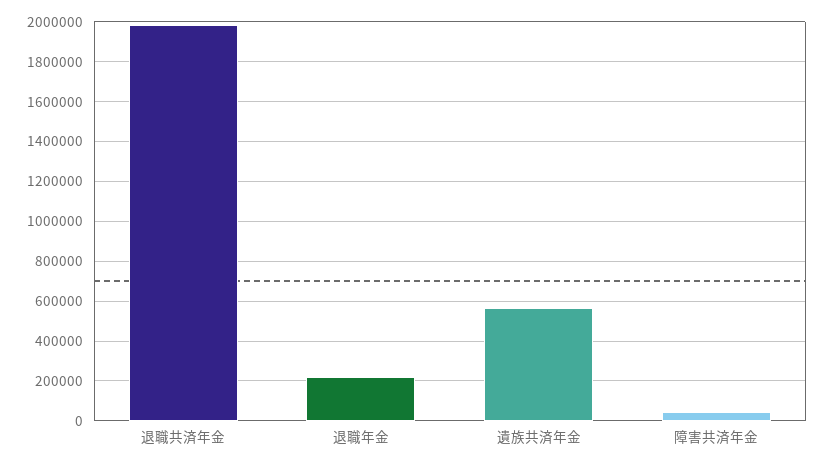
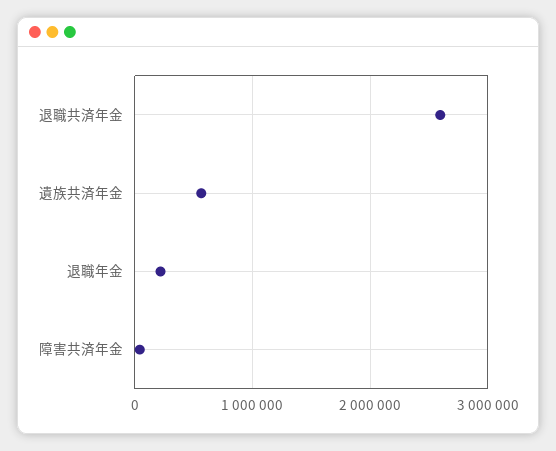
退職共済年金: 2000000 -> 2600000

